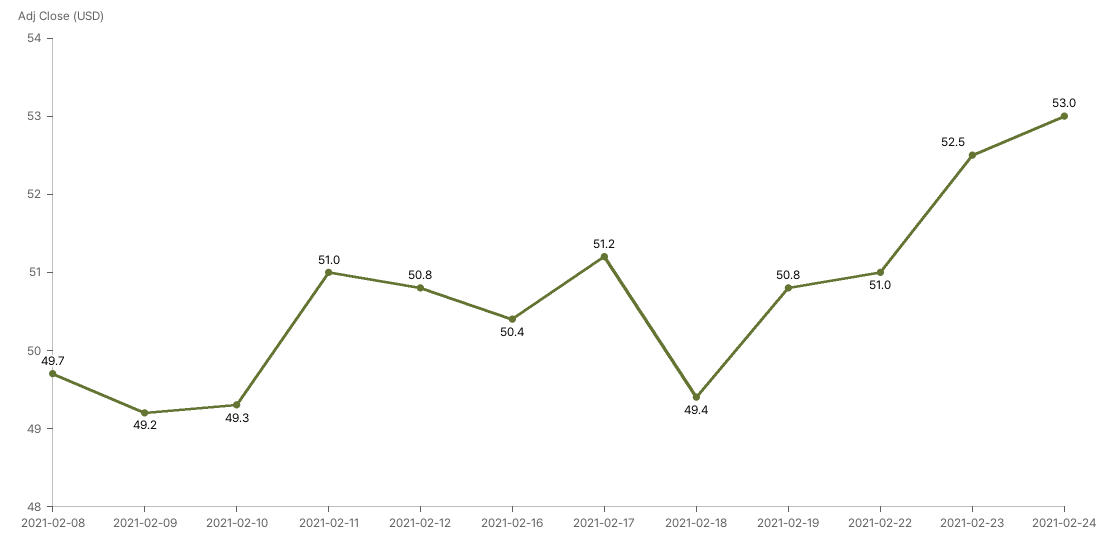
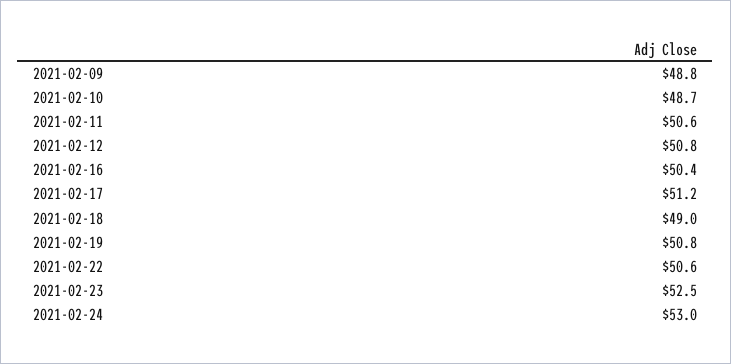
2021-02-08: 49.7 -> none
2021-02-09: 49.2 -> 48.8
2021-02-10: 49.3 -> 48.7
2021-02-11: 51 -> 50.6
2021-02-18: 49.4 -> 49
2021-02-22: 51 -> 50.6

